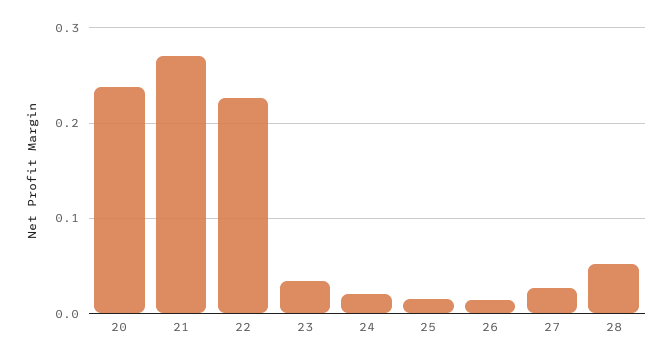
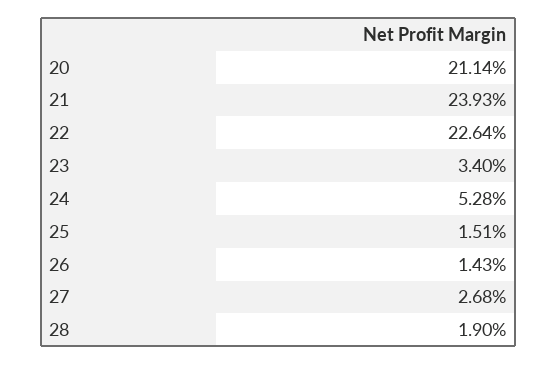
20: 0.24 -> 0.2114
21: 0.27 -> 0.2393
24: 0.02 -> 0.0528
28: 0.05 -> 0.019

